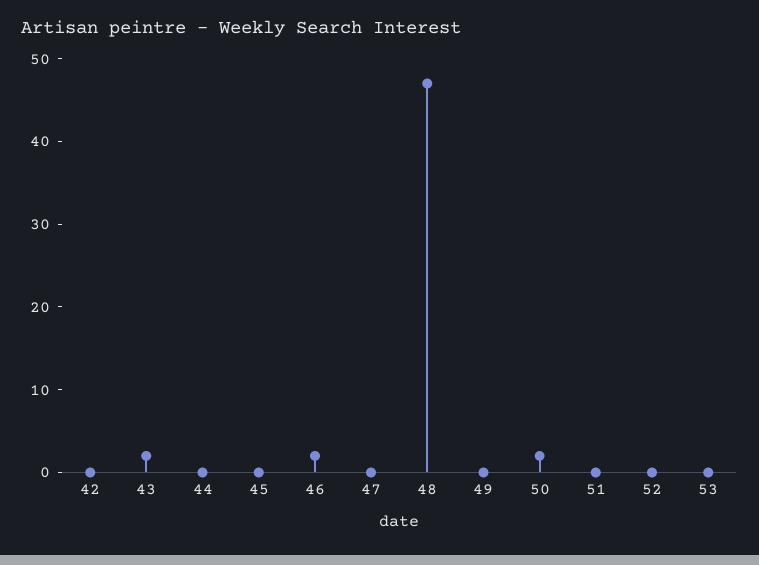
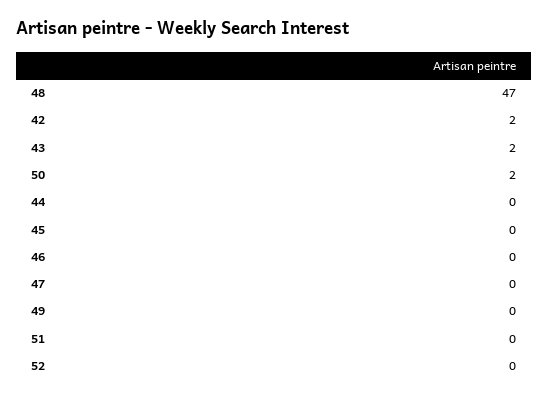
42: 0 -> 2
46: 2 -> 0
53: 0 -> none

